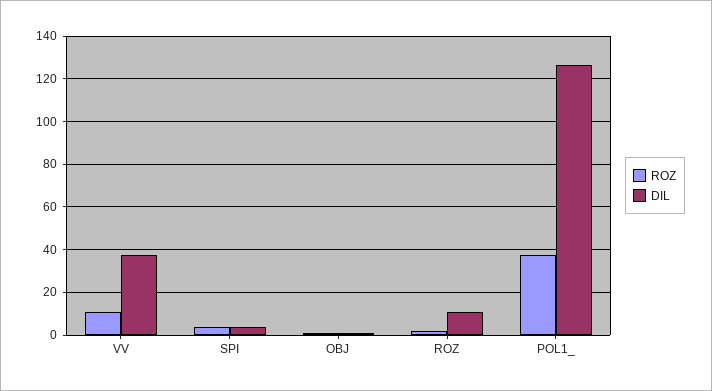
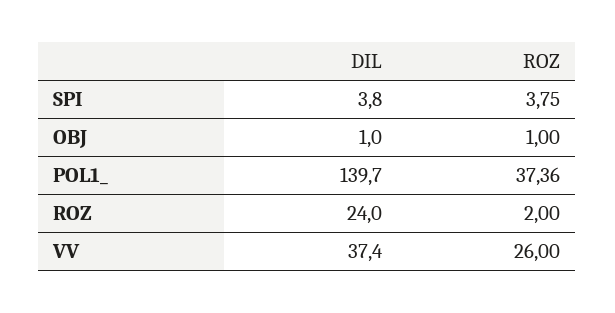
ROZ, VV: 10 -> 26
DIL, ROZ: 10 -> 24
DIL, POL1_: 125 -> 139.7

